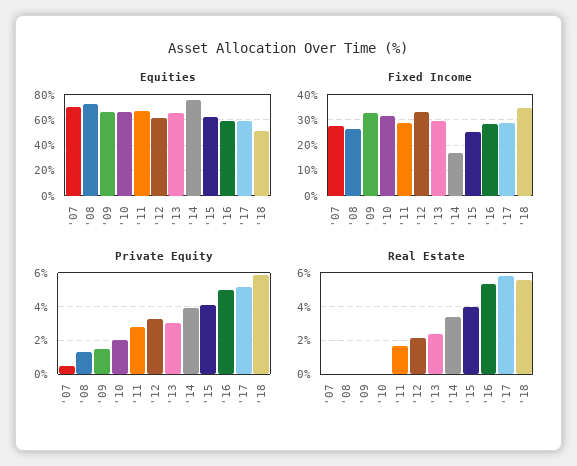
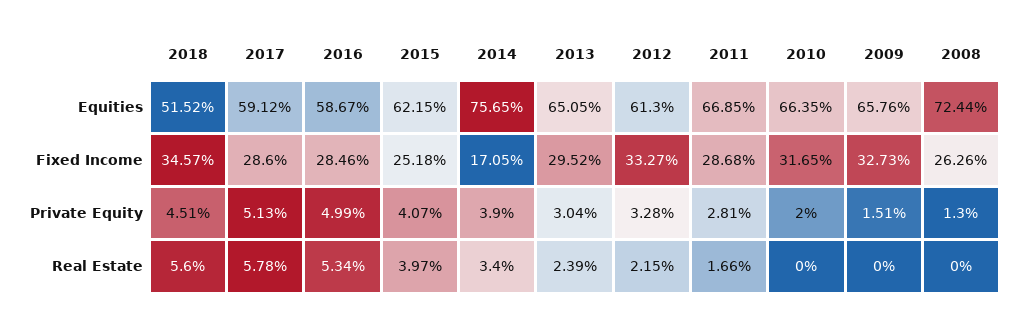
Equities, '07: 70 -> none
Fixed Income, '07: 27.5 -> none
Private Equity, '07: 0.5 -> none
Private Equity, '18: 6 -> 4.51
Real Estate, '07: 0 -> none

